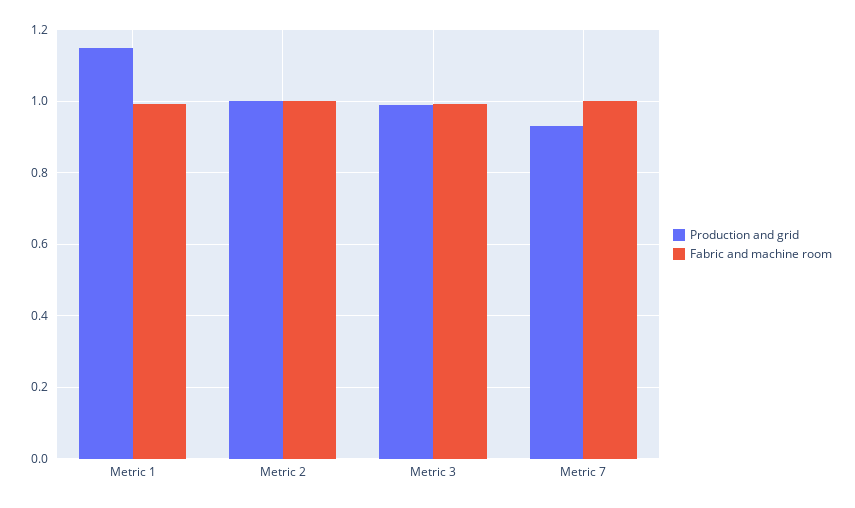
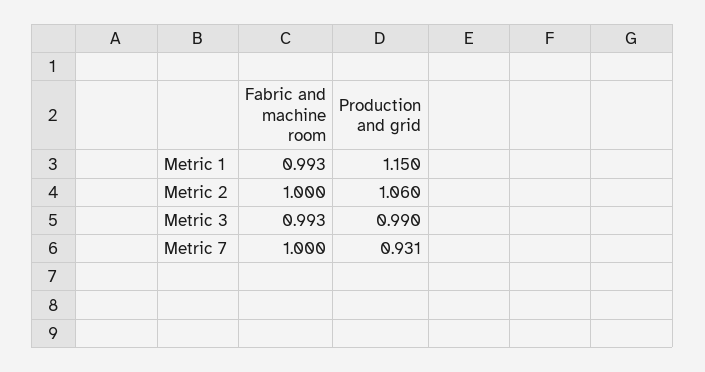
Production and grid, Metric 2: 1 -> 1.06

